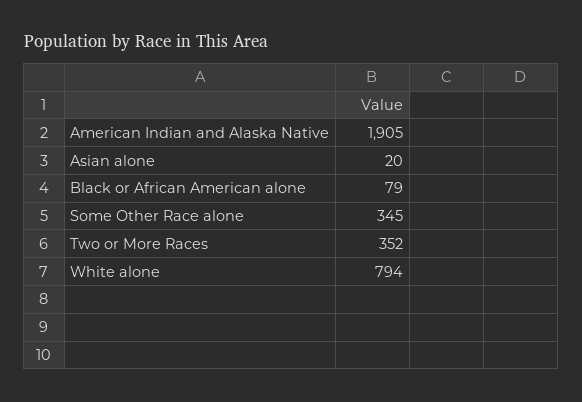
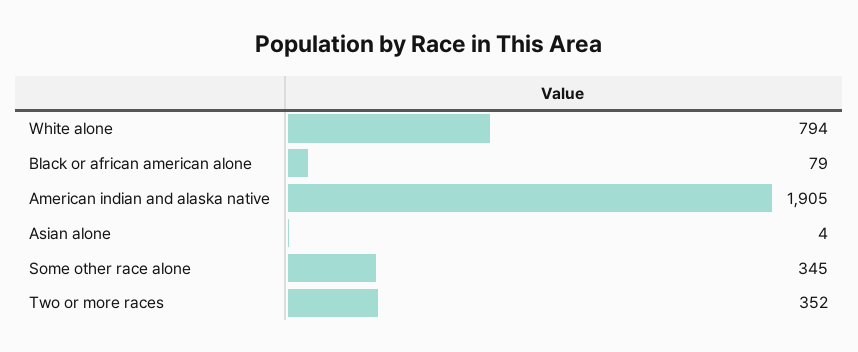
Asian alone: 20 -> 4

